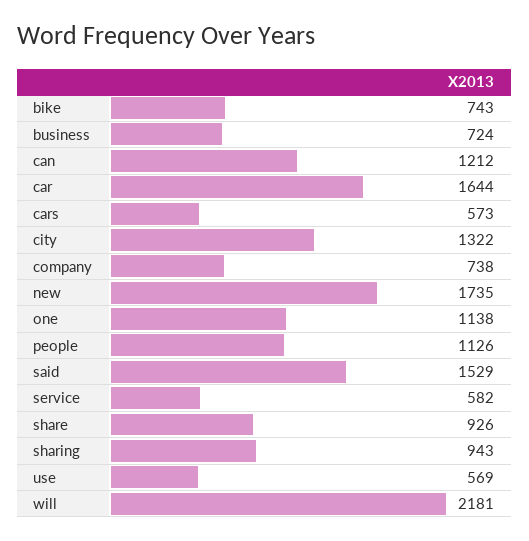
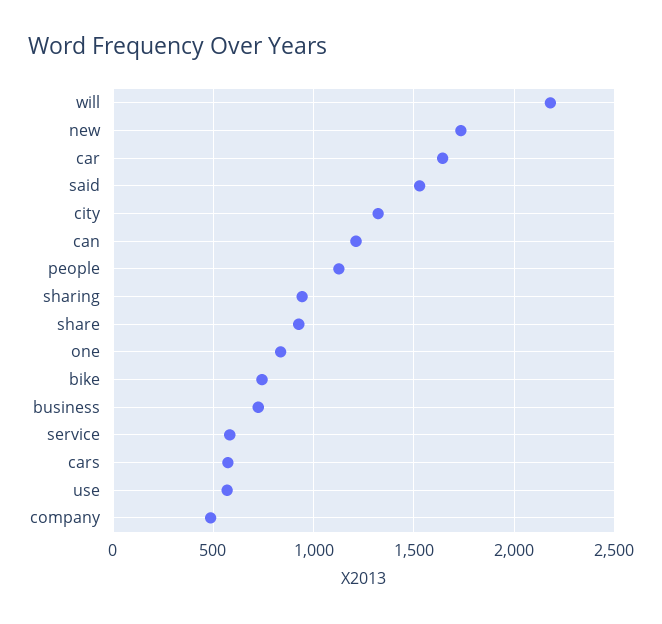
company: 738 -> 500
one: 1138 -> 850

